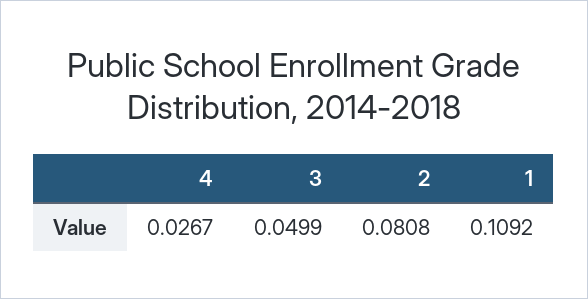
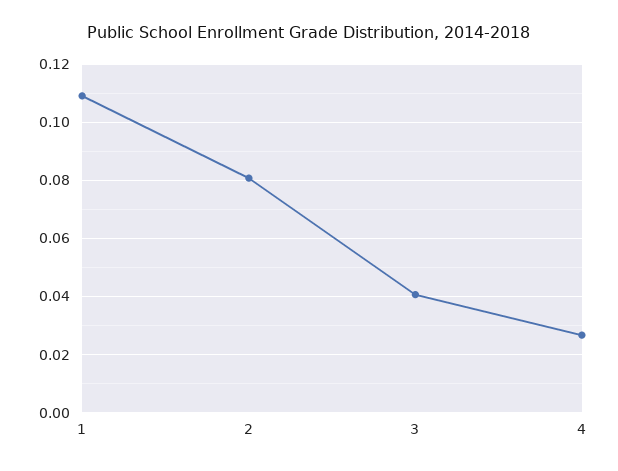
3: 0.0499 -> 0.04

